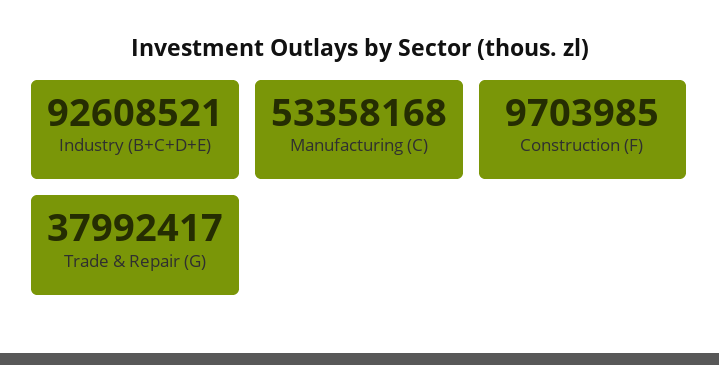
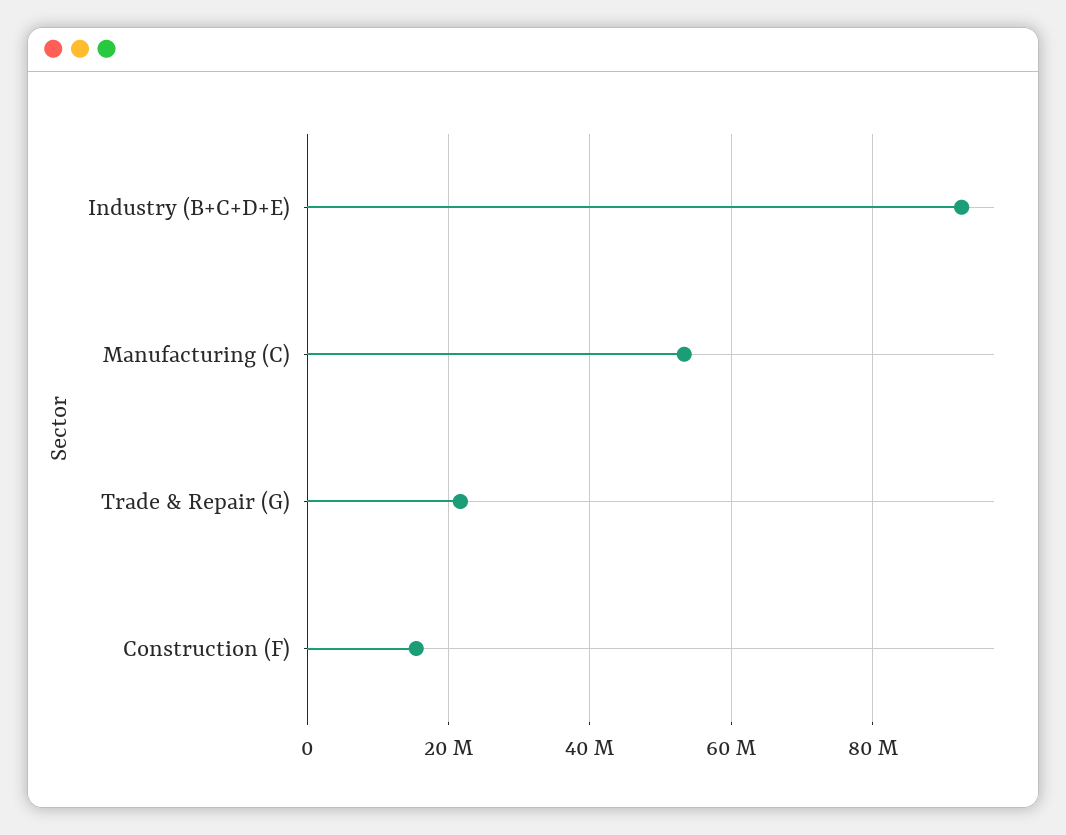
Construction (F): 9703985 -> 16000000
Trade & Repair (G): 37992417 -> 22000000

